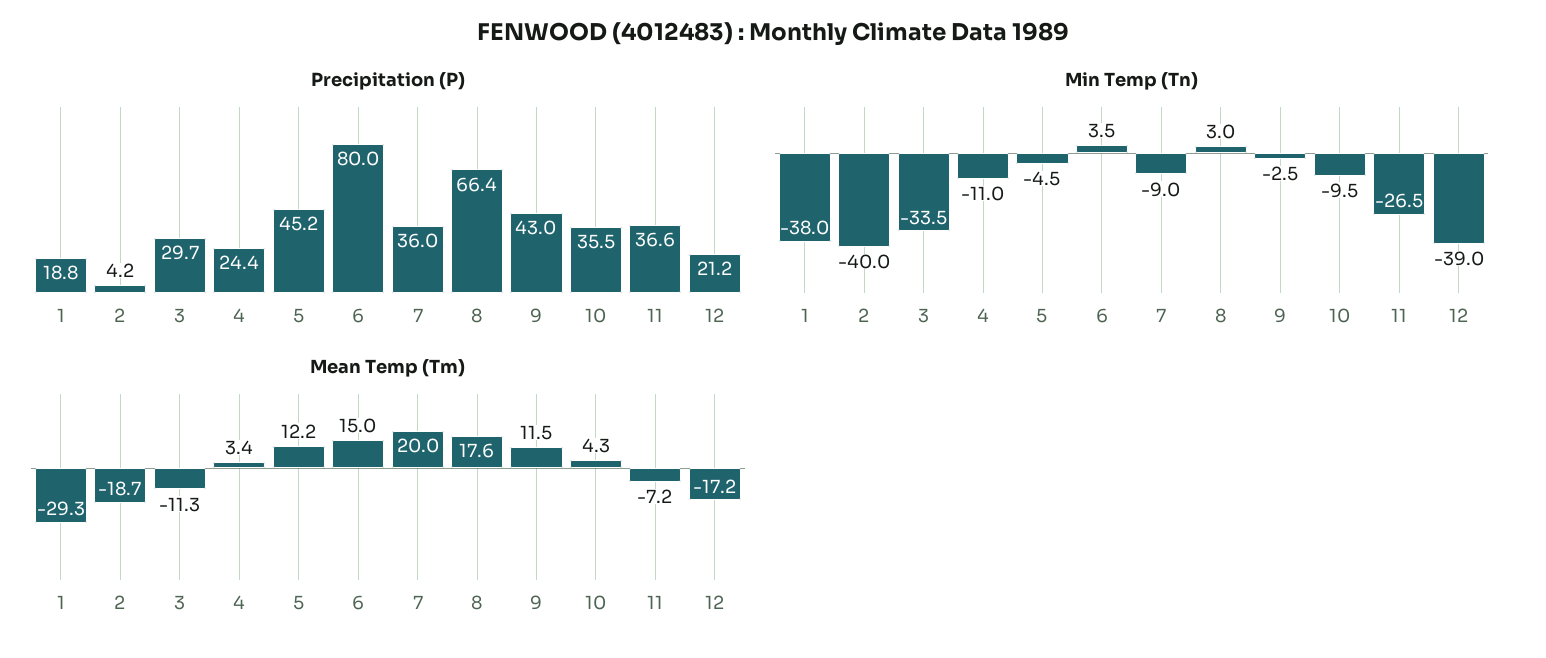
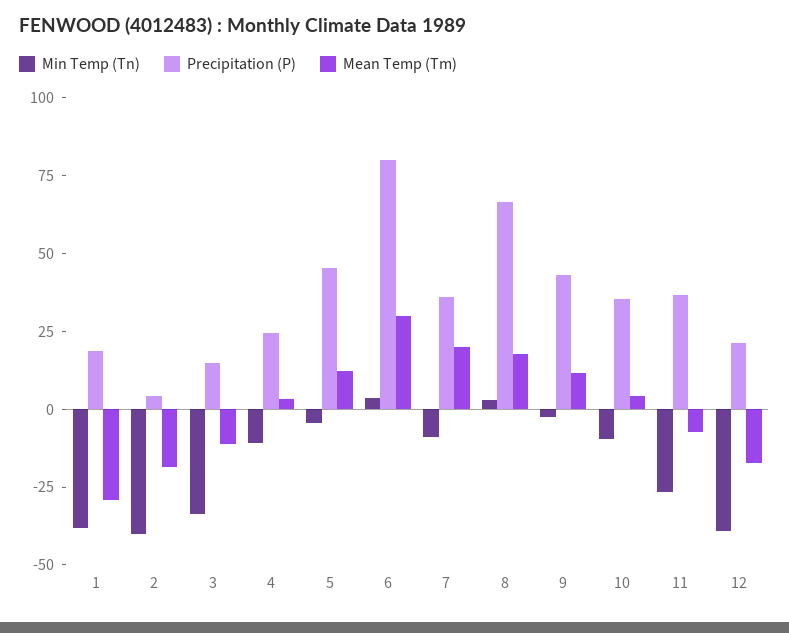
Precipitation (P), 3: 29.7 -> 15
Mean Temp (Tm), 6: 15 -> 30

